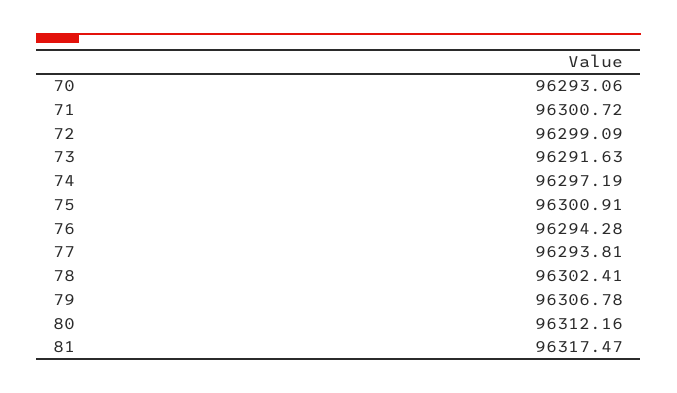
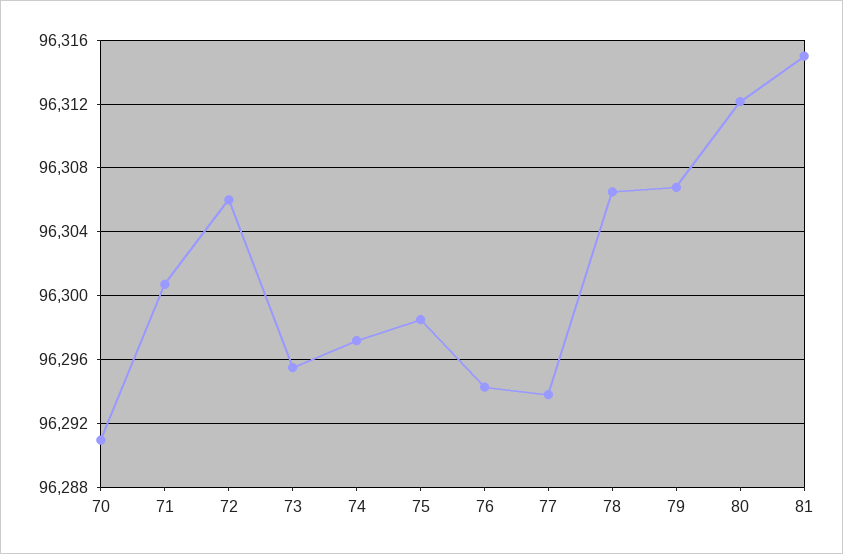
70: 96293.06 -> 96291
72: 96299.09 -> 96306
73: 96291.63 -> 96295.5
75: 96300.91 -> 96298.5
78: 96302.41 -> 96306.5
81: 96317.47 -> 96315

